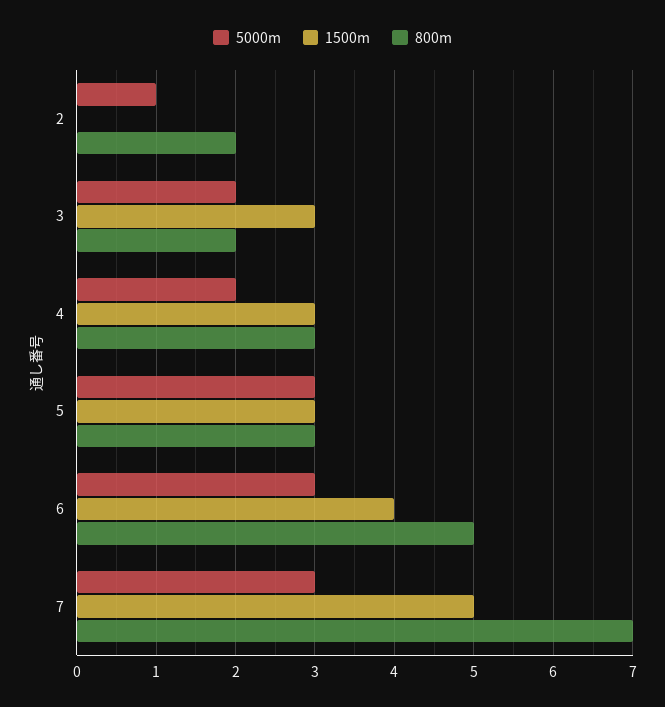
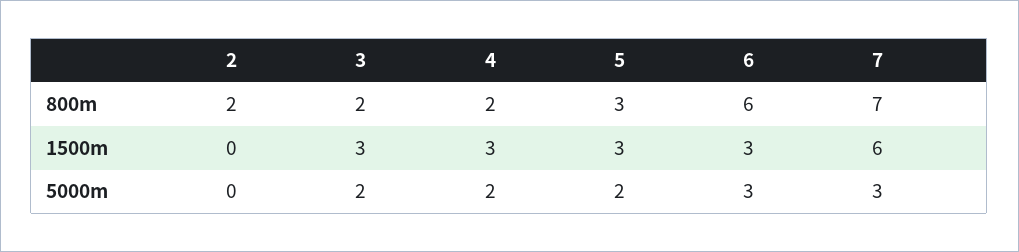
5000m, 2: 1 -> 0
800m, 4: 3 -> 2
5000m, 5: 3 -> 2
1500m, 6: 4 -> 3
800m, 6: 5 -> 6
1500m, 7: 5 -> 6

